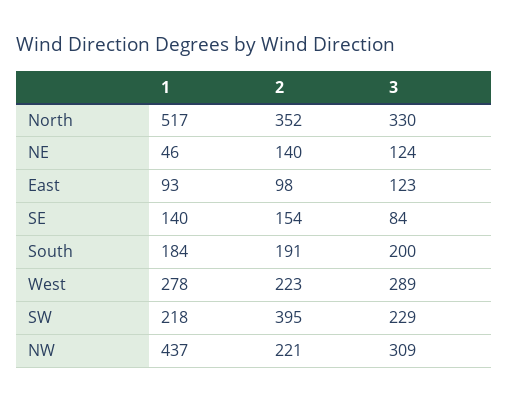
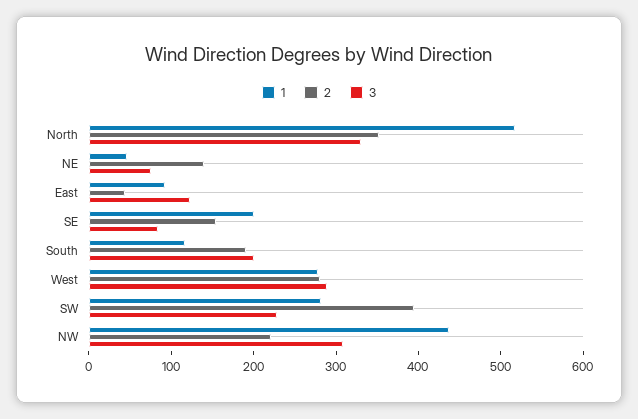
3, NE: 124 -> 80
2, East: 98 -> 40
1, SE: 140 -> 200
1, South: 184 -> 120
2, West: 223 -> 280
1, SW: 218 -> 280

